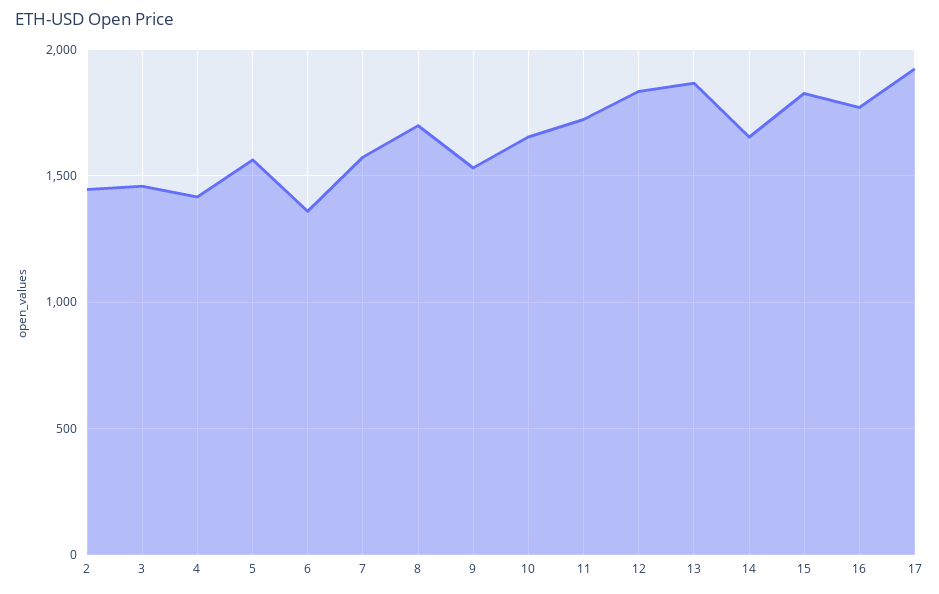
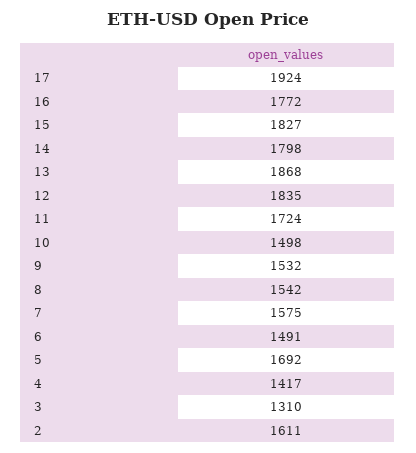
2: 1450 -> 1611
3: 1450 -> 1310
5: 1550 -> 1692
6: 1350 -> 1491
8: 1700 -> 1542
10: 1650 -> 1498
14: 1650 -> 1798

